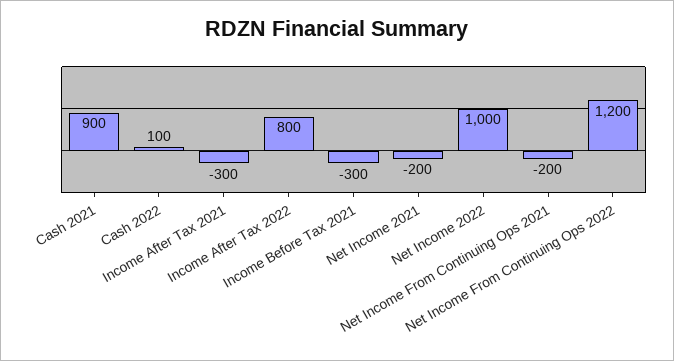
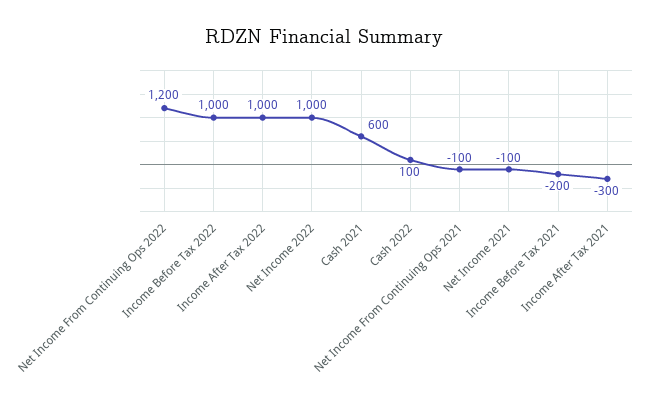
Cash 2021: 900 -> 600
Income After Tax 2022: 800 -> 1000
Income Before Tax 2021: -300 -> -200
Net Income 2021: -200 -> -100
Net Income From Continuing Ops 2021: -200 -> -100
Income Before Tax 2022: none -> 1000

